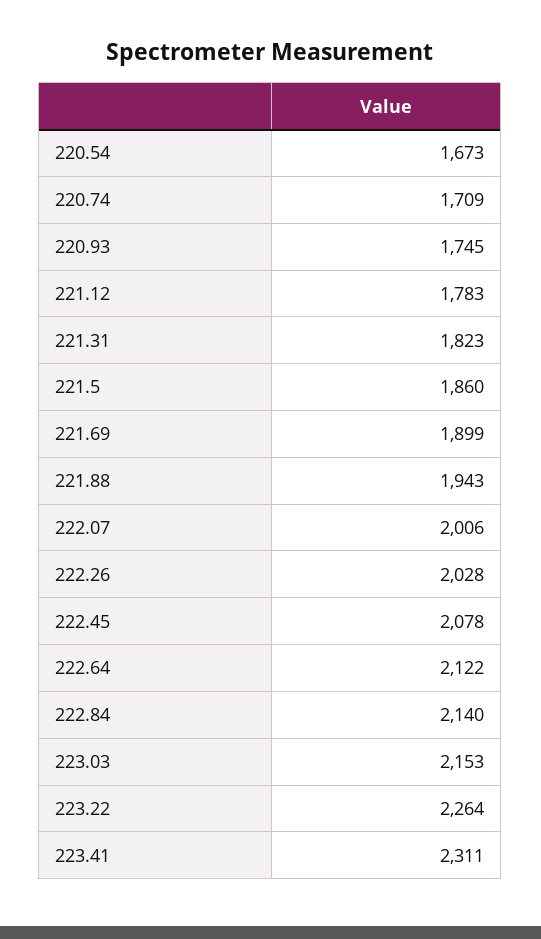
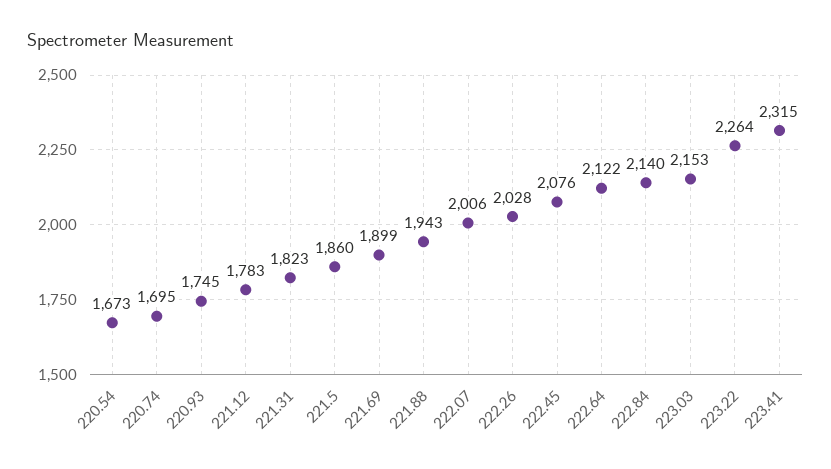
220.74: 1709 -> 1695
222.45: 2078 -> 2076
223.41: 2311 -> 2315

